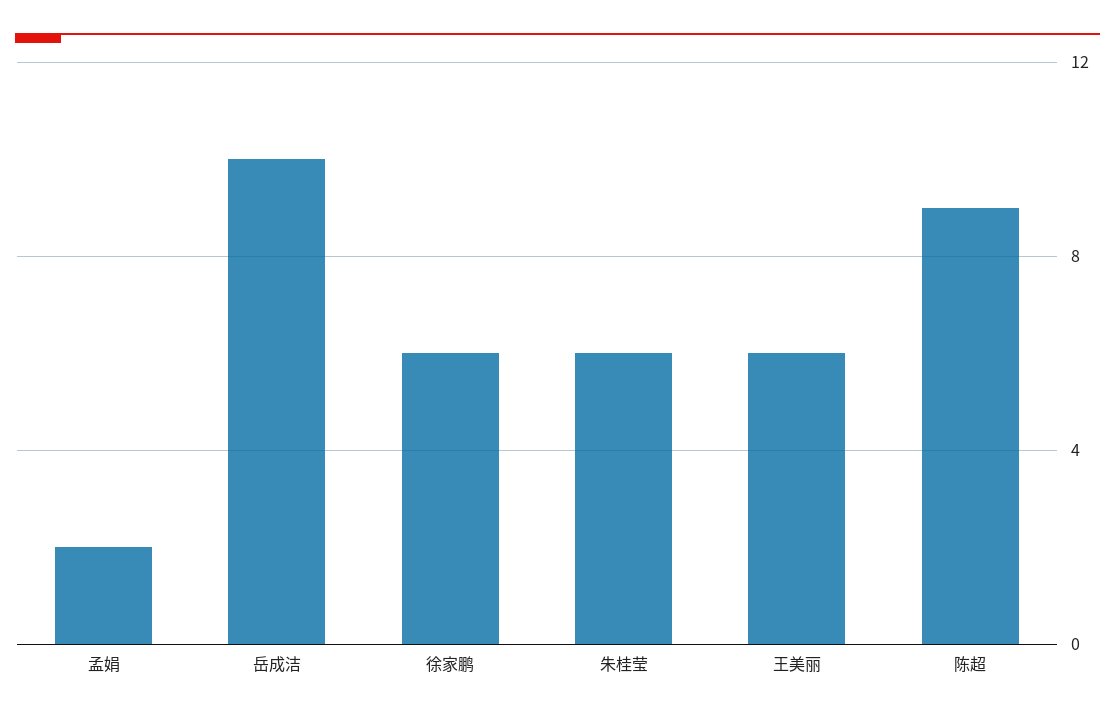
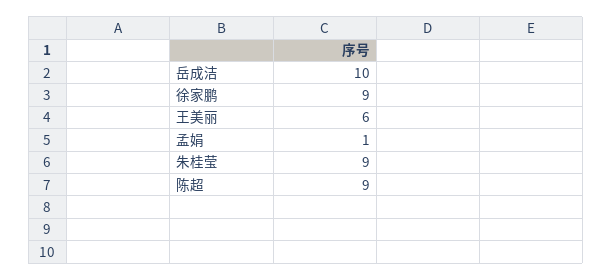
孟娟: 2 -> 1
徐家鹏: 6 -> 9
朱桂莹: 6 -> 9

